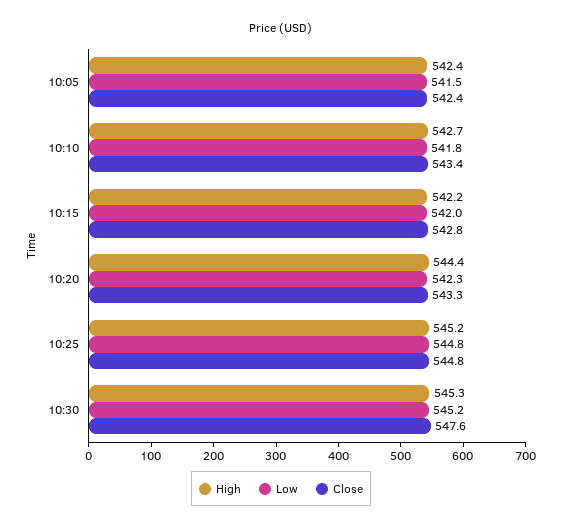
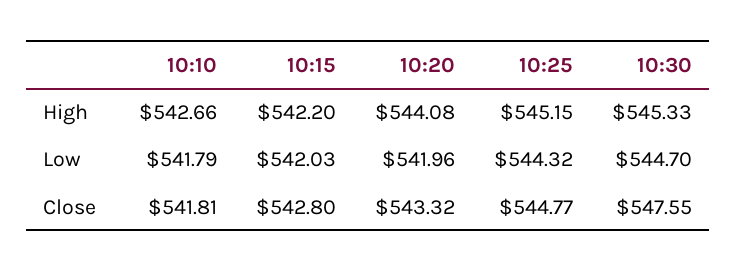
High, 10:05: 542.4 -> none
Low, 10:05: 541.5 -> none
Close, 10:05: 542.4 -> none
Close, 10:10: 543.4 -> 541.81
High, 10:20: 544.4 -> 544.08
Low, 10:20: 542.3 -> 541.96
Low, 10:25: 544.8 -> 544.32
Low, 10:30: 545.2 -> 544.7

